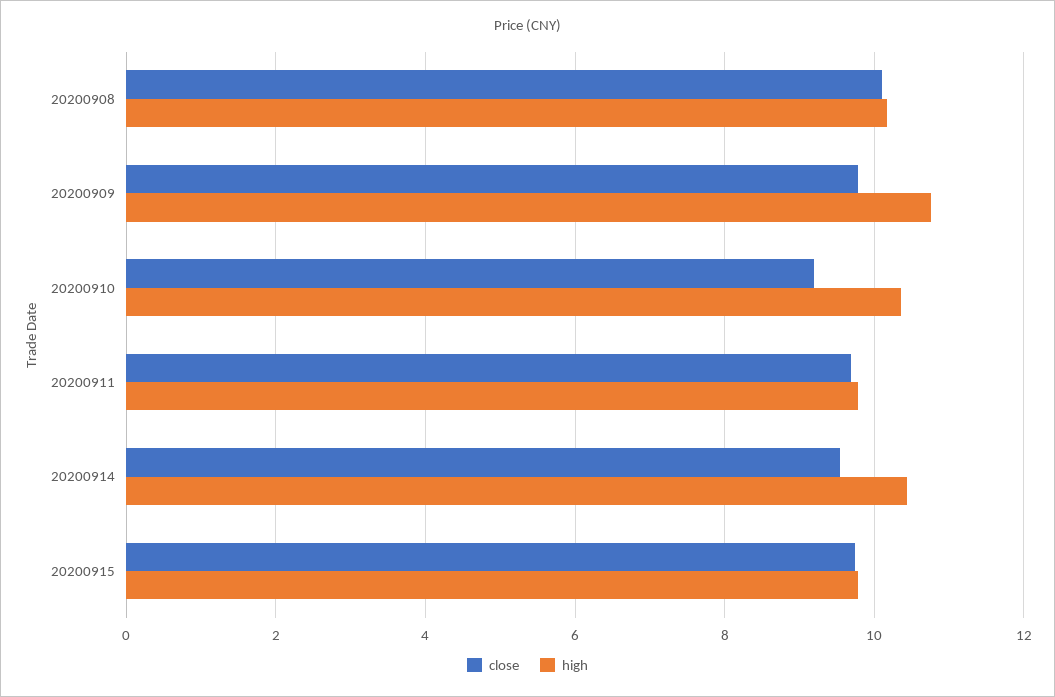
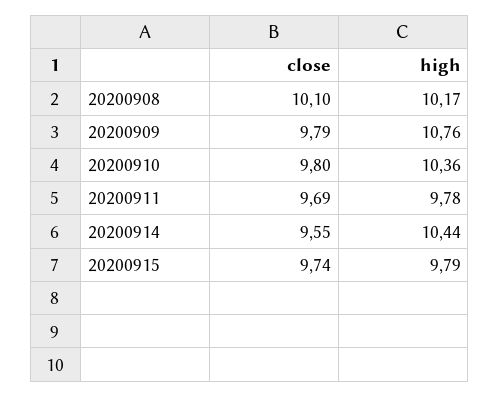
close, 20200910: 9.2 -> 9.8

